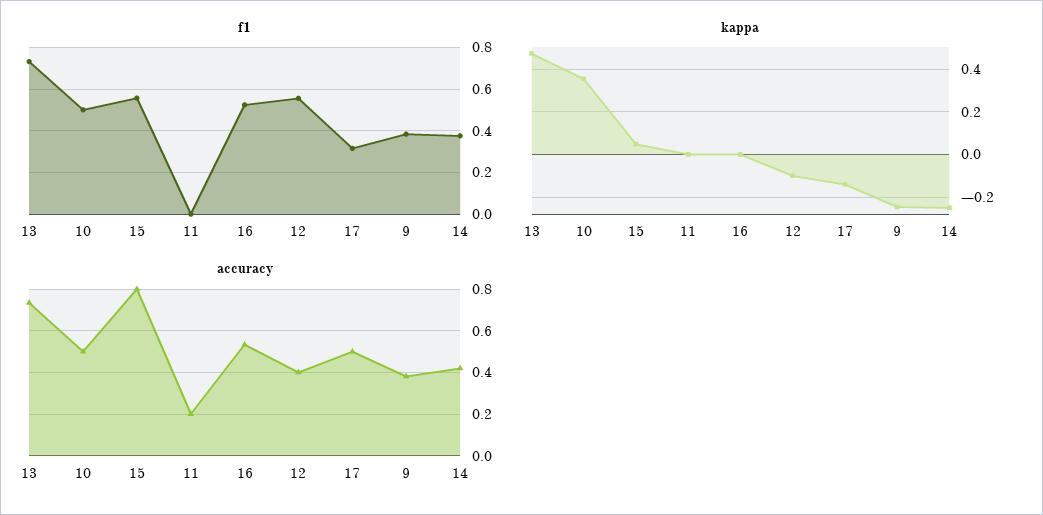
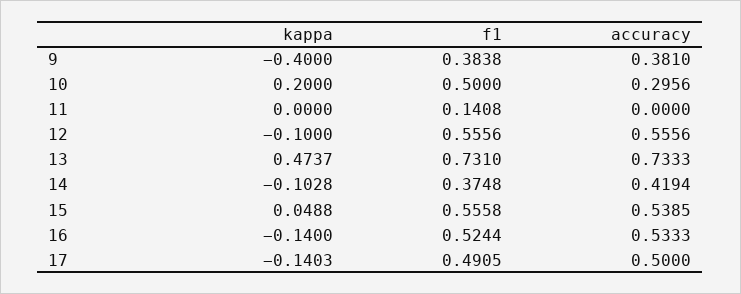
f1, 11: 0 -> 0.1408
f1, 17: 0.3 -> 0.4905
kappa, 10: 0.35 -> 0.2
kappa, 16: 0 -> -0.14
kappa, 9: -0.25 -> -0.4
kappa, 14: -0.25 -> -0.1028
accuracy, 10: 0.5 -> 0.2956
accuracy, 15: 0.8 -> 0.5385
accuracy, 11: 0.2 -> 0
accuracy, 12: 0.4 -> 0.5556

